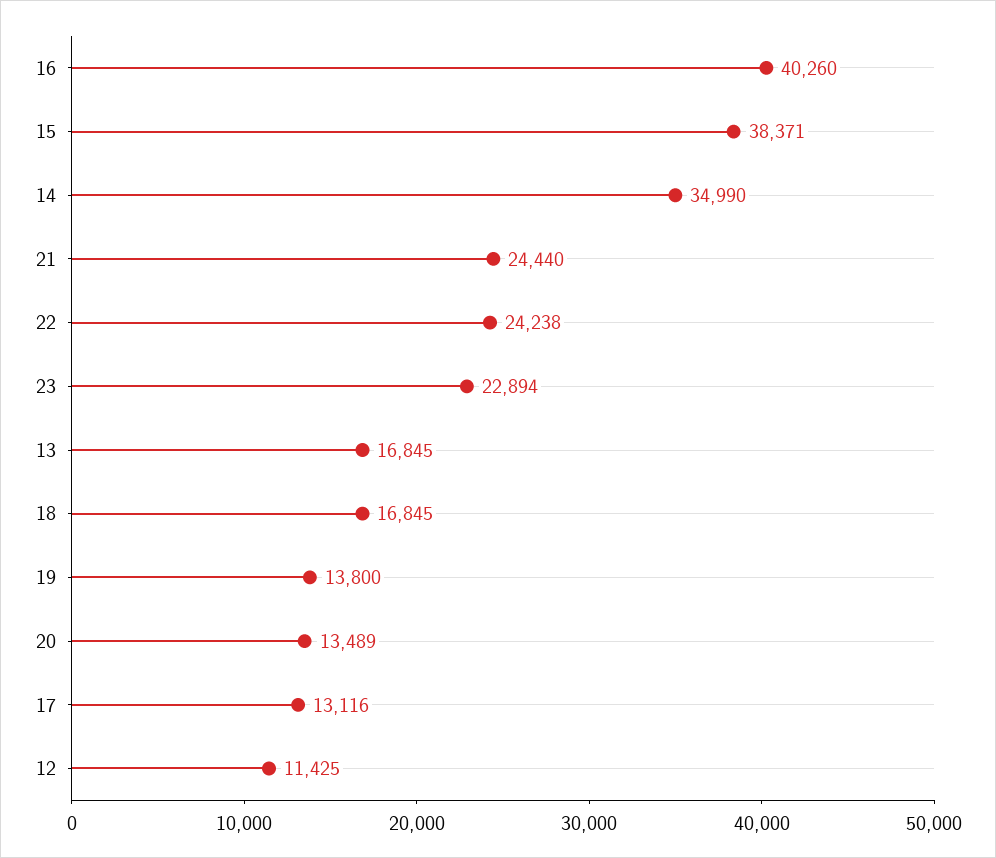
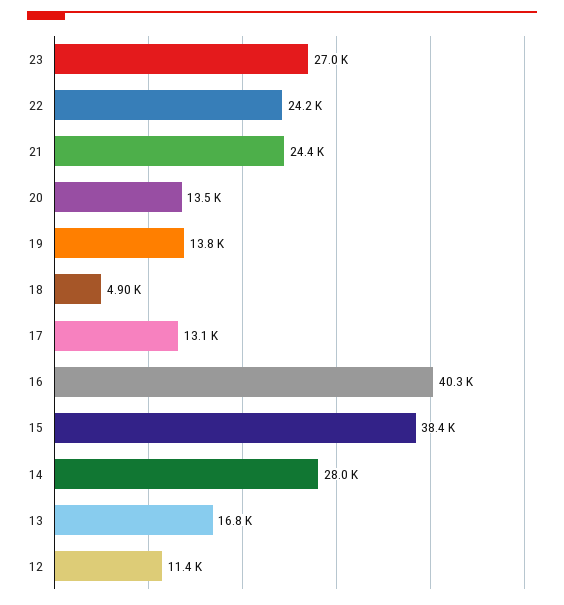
14: 34990 -> 28000
23: 22894 -> 27000
18: 16845 -> 4900

